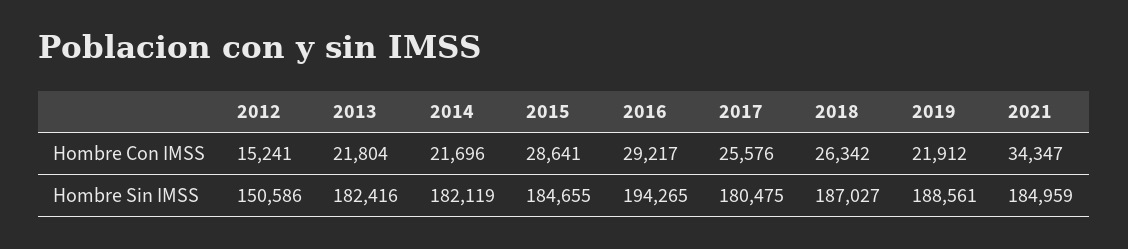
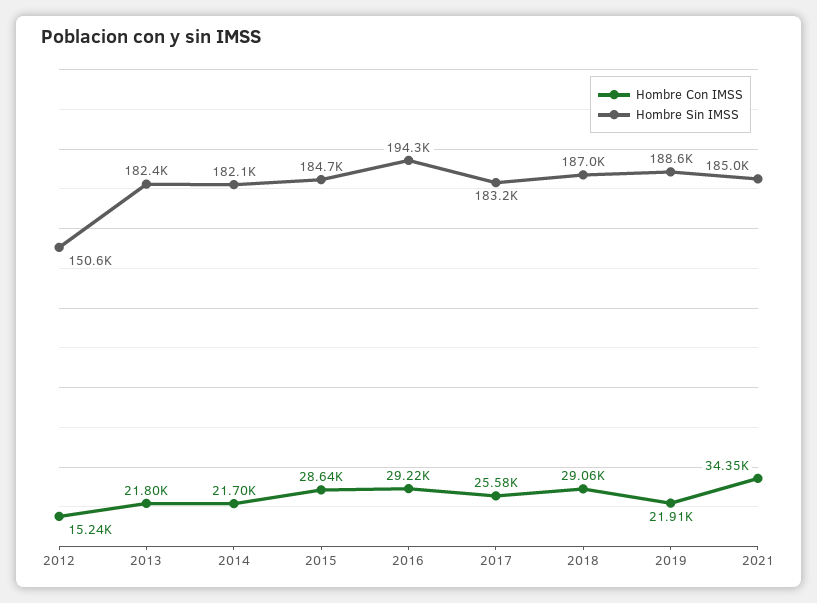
Hombre Con IMSS, 2018: 26342 -> 29060
Hombre Sin IMSS, 2017: 180475 -> 183200

